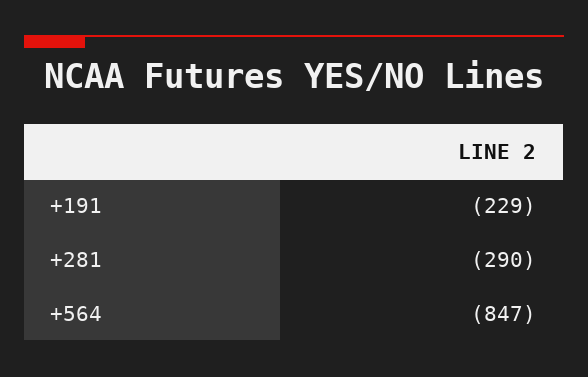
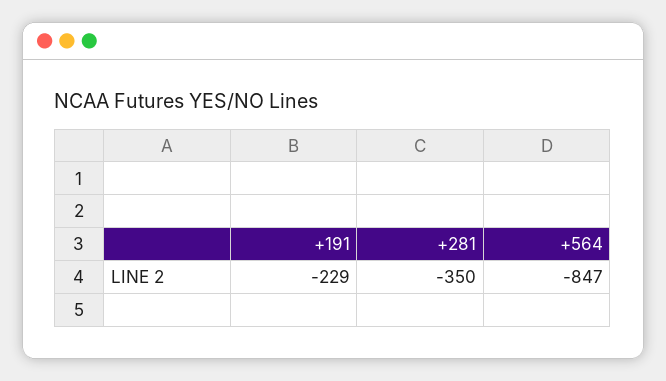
+281: -290 -> -350

